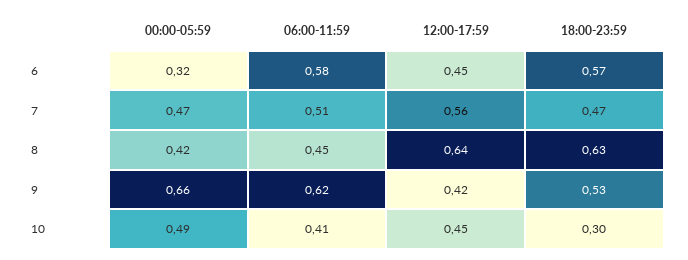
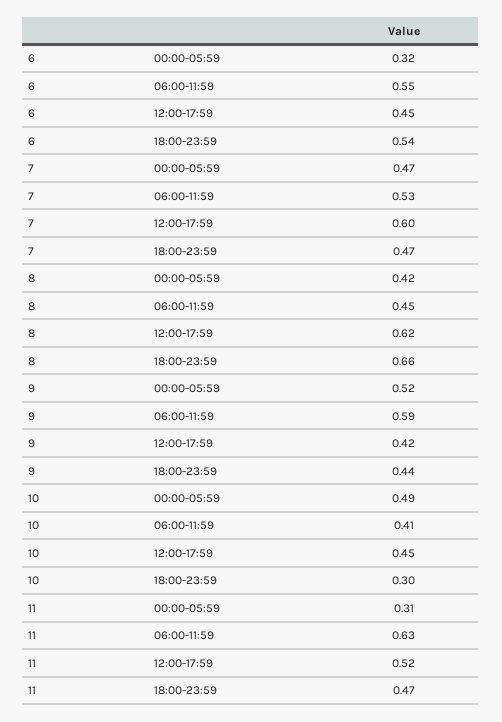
06:00-11:59, 6: 0.58 -> 0.55
18:00-23:59, 6: 0.57 -> 0.54
06:00-11:59, 7: 0.51 -> 0.53
12:00-17:59, 7: 0.56 -> 0.6
12:00-17:59, 8: 0.64 -> 0.62
18:00-23:59, 8: 0.63 -> 0.66
00:00-05:59, 9: 0.66 -> 0.52
06:00-11:59, 9: 0.62 -> 0.59
18:00-23:59, 9: 0.53 -> 0.44
00:00-05:59, 11: none -> 0.31
06:00-11:59, 11: none -> 0.63
12:00-17:59, 11: none -> 0.52
18:00-23:59, 11: none -> 0.47

